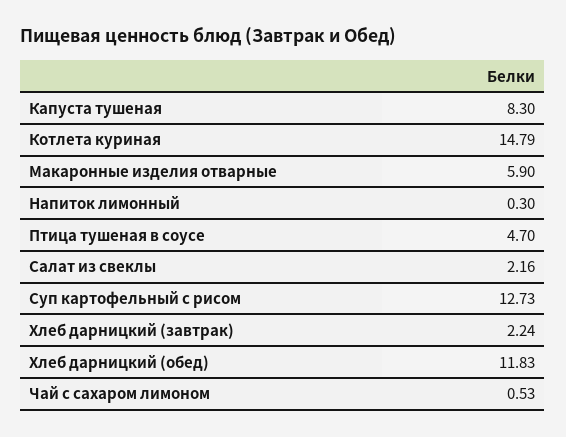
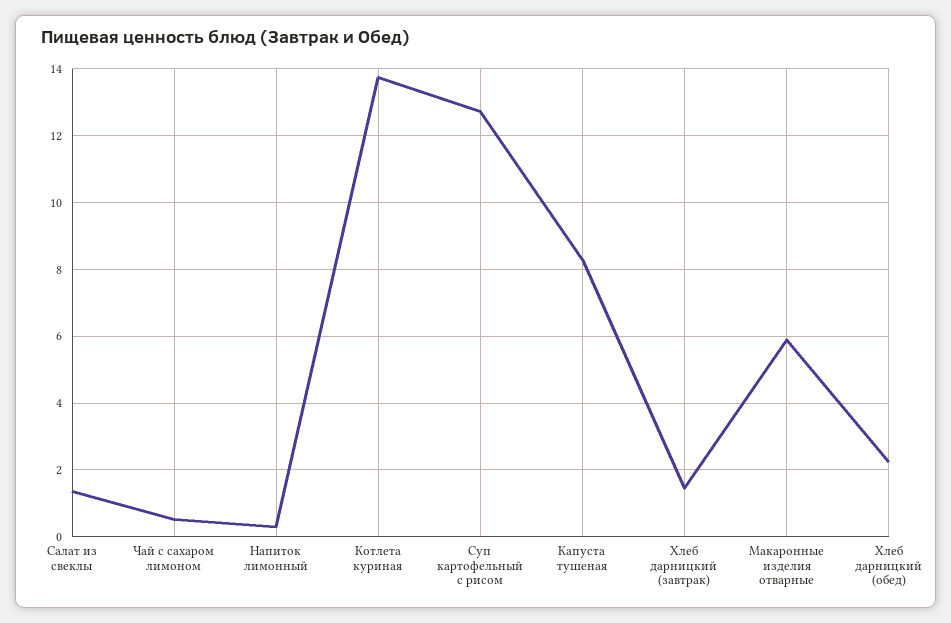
Котлета куриная: 14.79 -> 13.8
Птица тушеная в соусе: 4.7 -> none
Салат из свеклы: 2.16 -> 1.4
Хлеб дарницкий (завтрак): 2.24 -> 1.4
Хлеб дарницкий (обед): 11.83 -> 2.2

